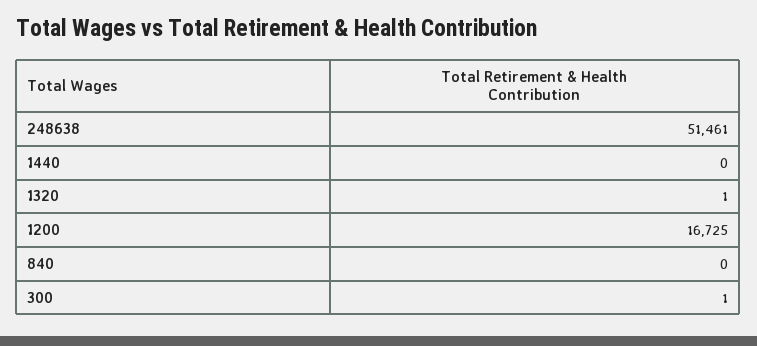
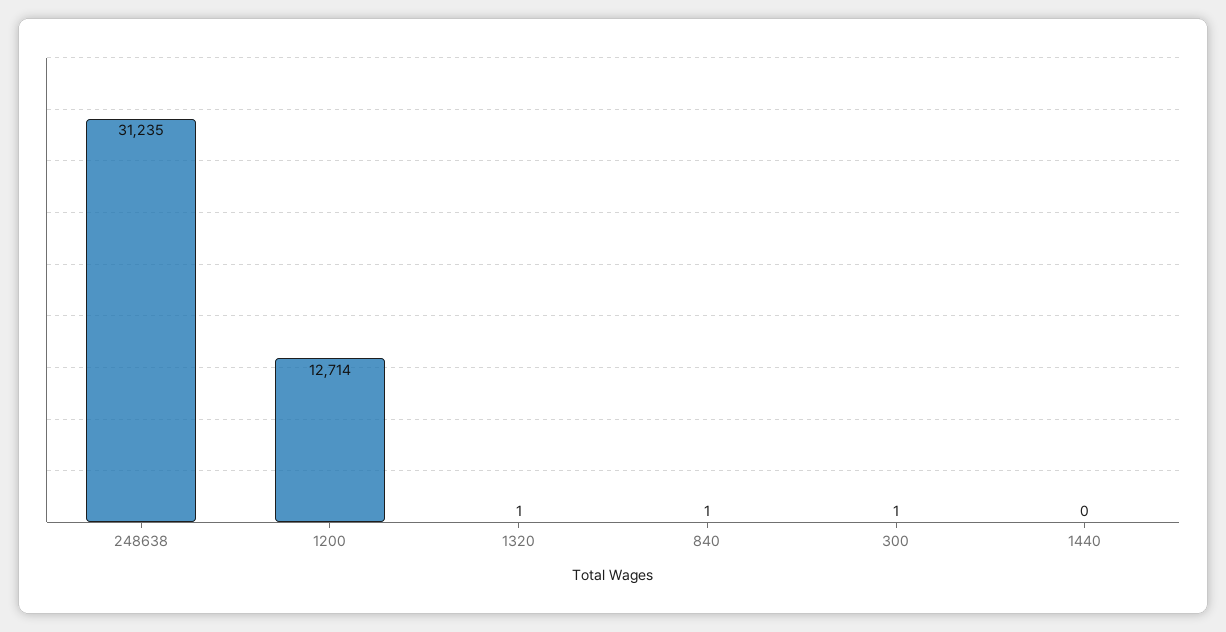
248638: 51461 -> 31235
1200: 16725 -> 12714
840: 0 -> 1

